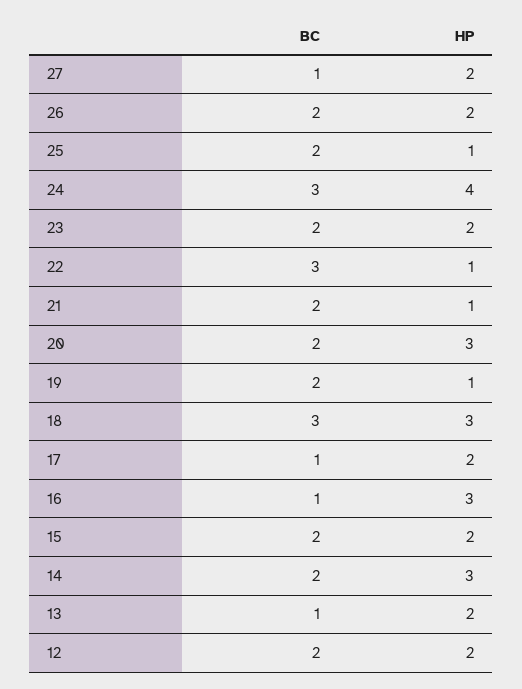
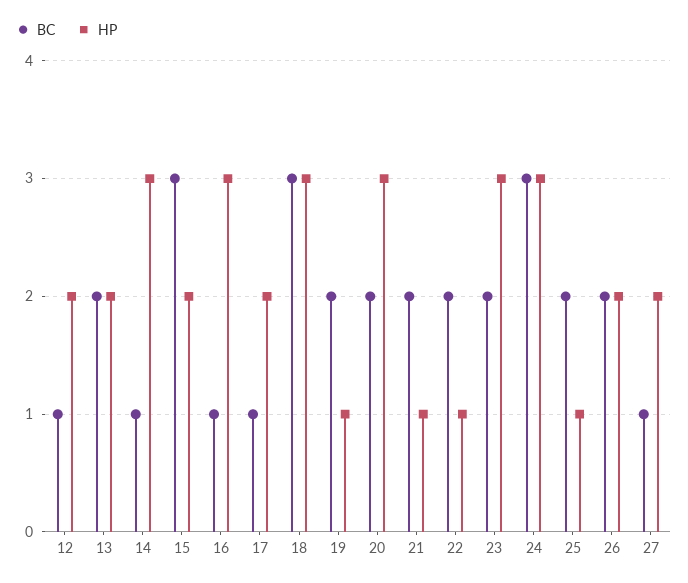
HP, 24: 4 -> 3
HP, 23: 2 -> 3
BC, 22: 3 -> 2
BC, 15: 2 -> 3
BC, 14: 2 -> 1
BC, 13: 1 -> 2
BC, 12: 2 -> 1

